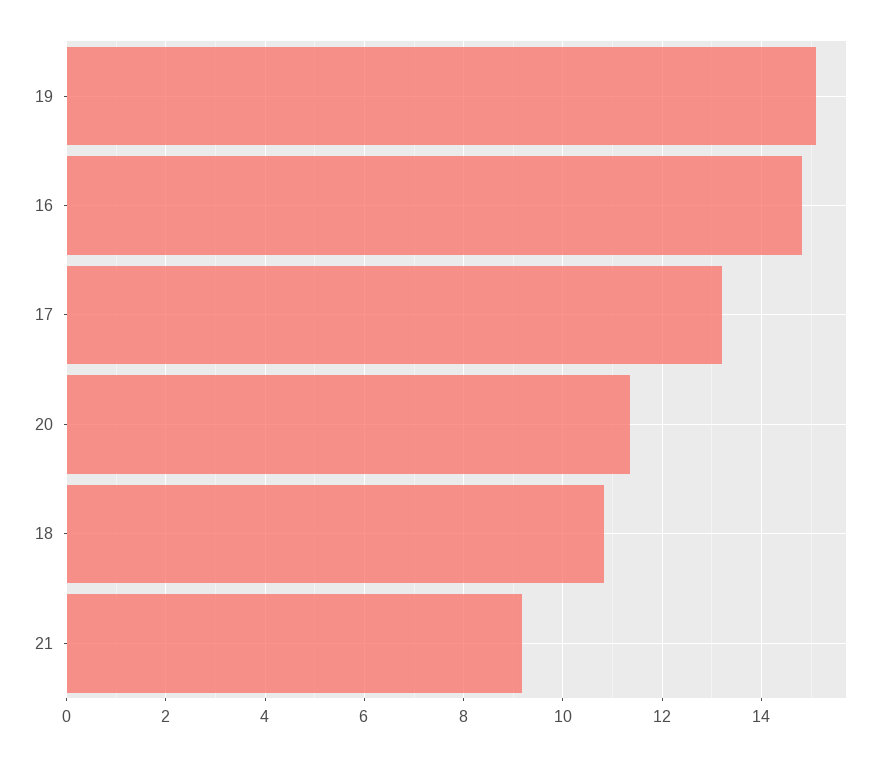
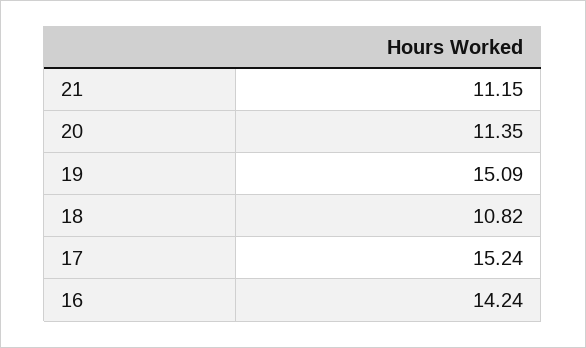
16: 14.8 -> 14.24
17: 13.2 -> 15.24
21: 9.2 -> 11.15

